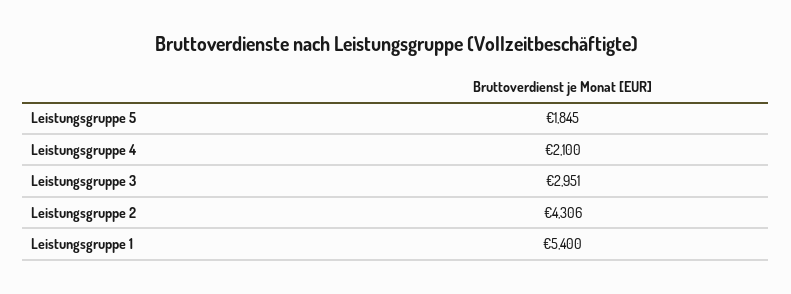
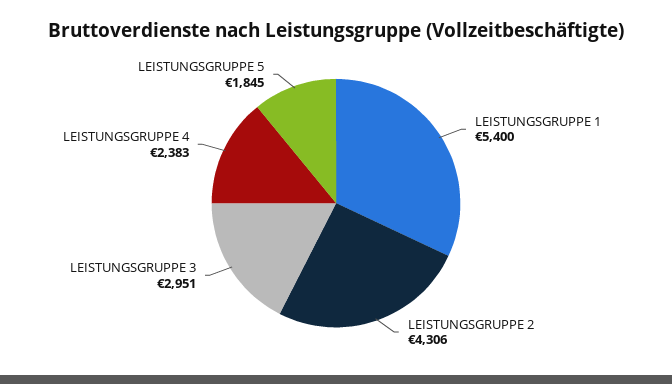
Leistungsgruppe 4: 2100 -> 2383

